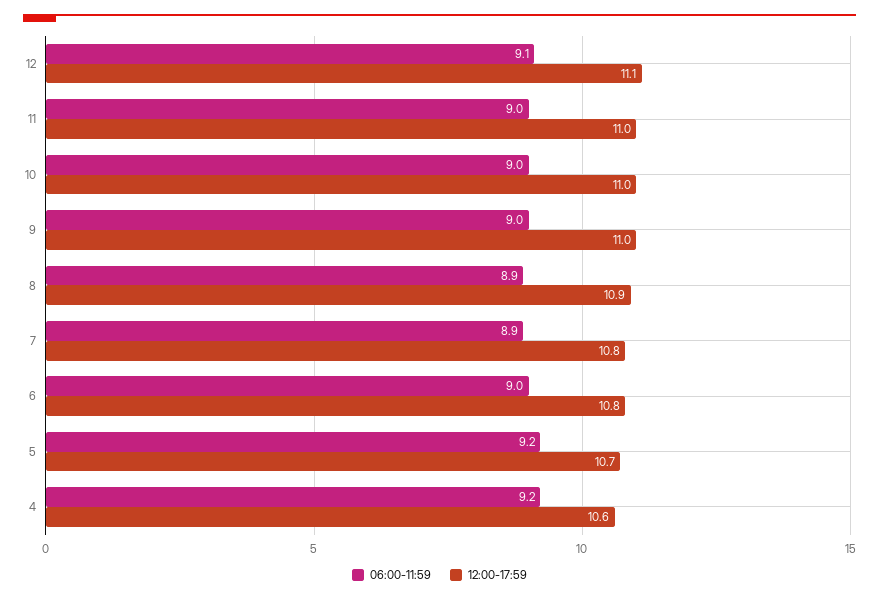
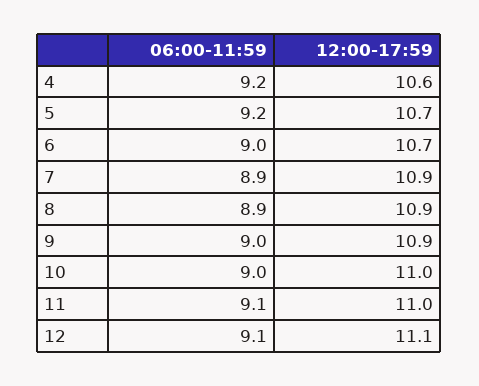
06:00-11:59, 11: 9 -> 9.1
12:00-17:59, 9: 11 -> 10.9
12:00-17:59, 7: 10.8 -> 10.9
12:00-17:59, 6: 10.8 -> 10.7

